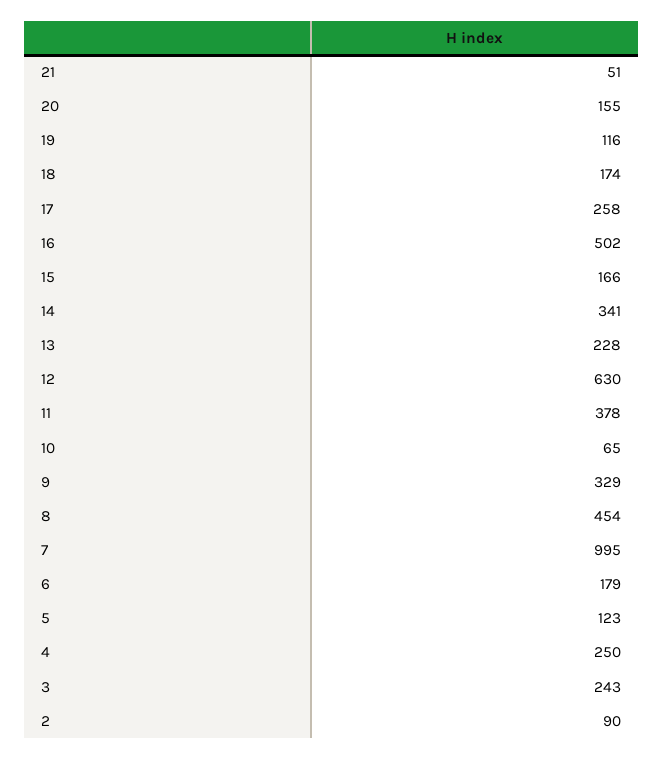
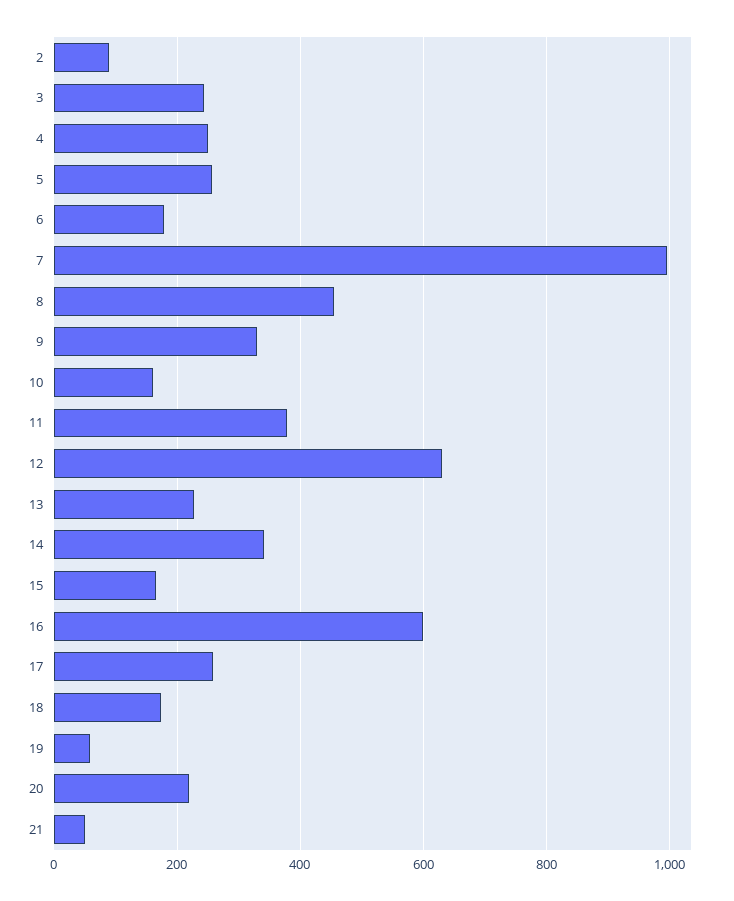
20: 155 -> 220
19: 116 -> 60
16: 502 -> 600
10: 65 -> 160
5: 123 -> 260

